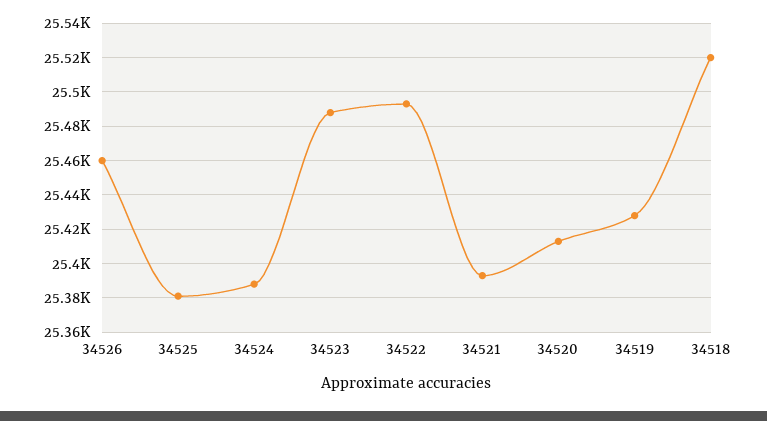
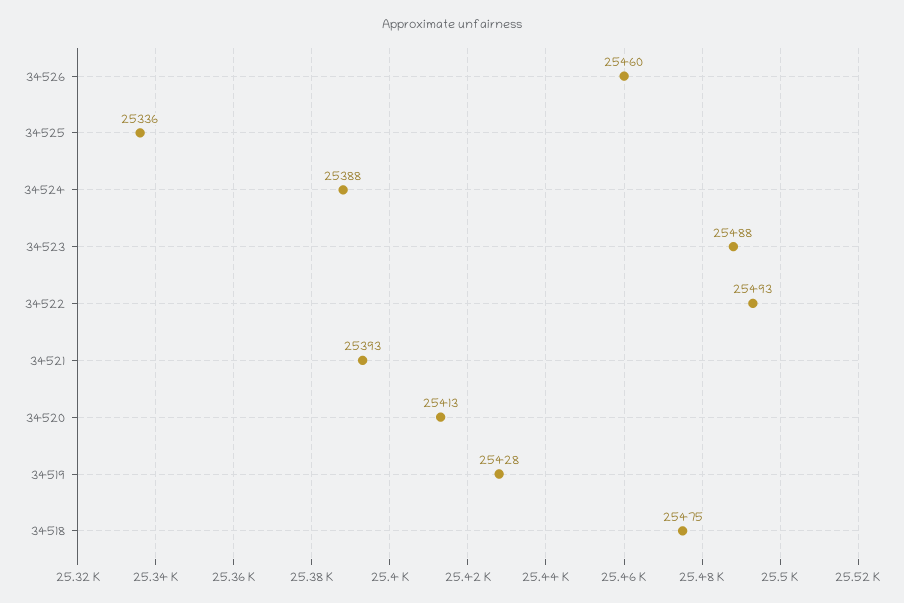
34525: 25380 -> 25336
34518: 25520 -> 25475

